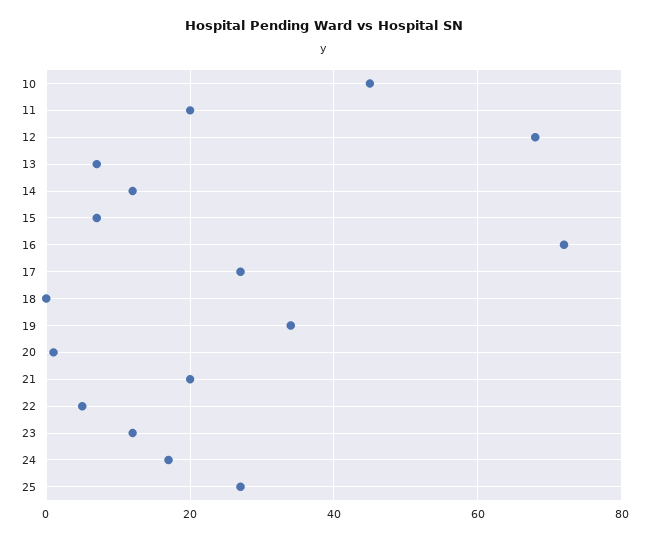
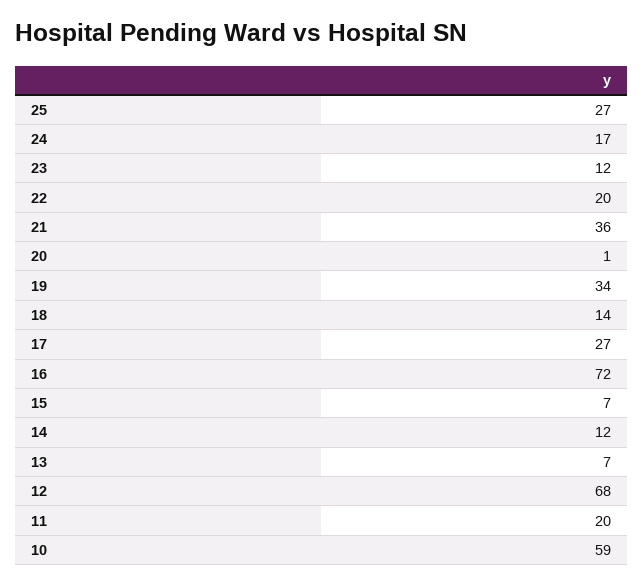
10: 45 -> 59
18: 0 -> 14
21: 20 -> 36
22: 5 -> 20

